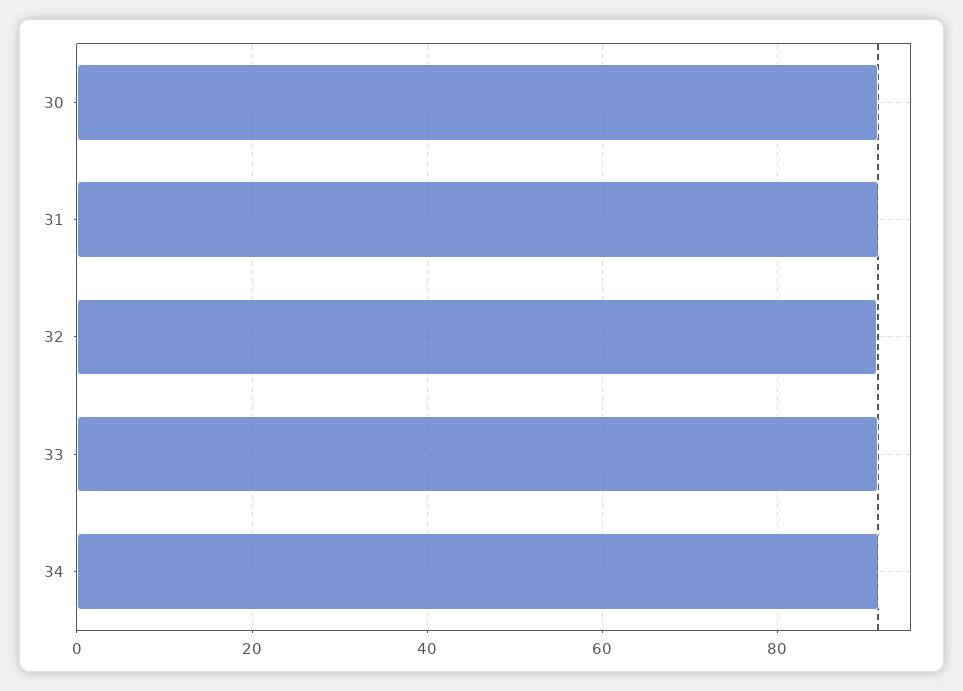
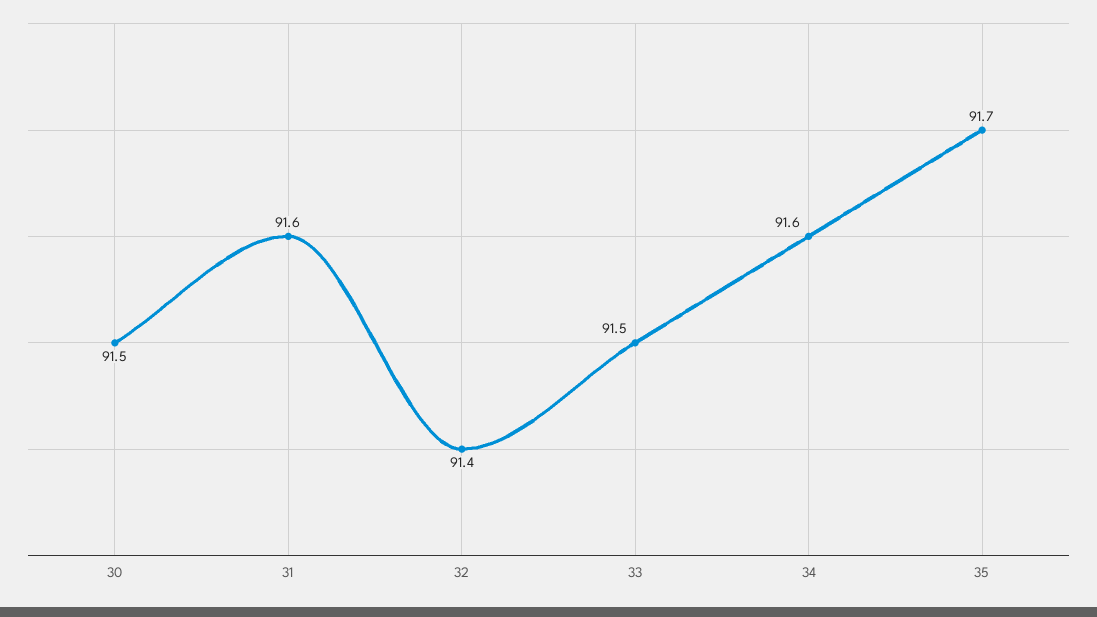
35: none -> 91.7

